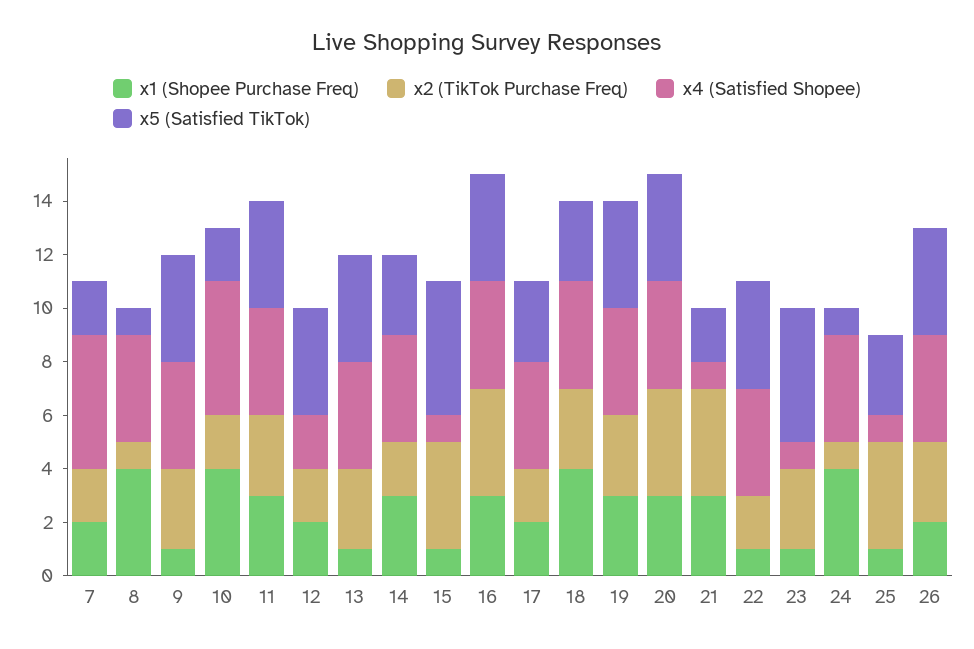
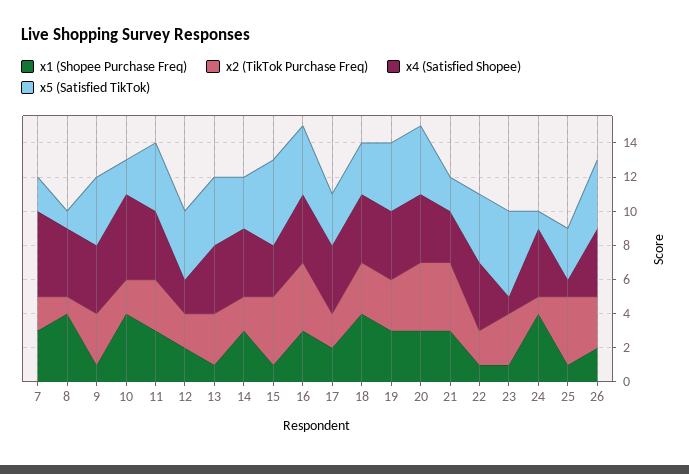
x1 (Shopee Purchase Freq), 7: 2 -> 3
x4 (Satisfied Shopee), 15: 1 -> 3
x4 (Satisfied Shopee), 21: 1 -> 3

